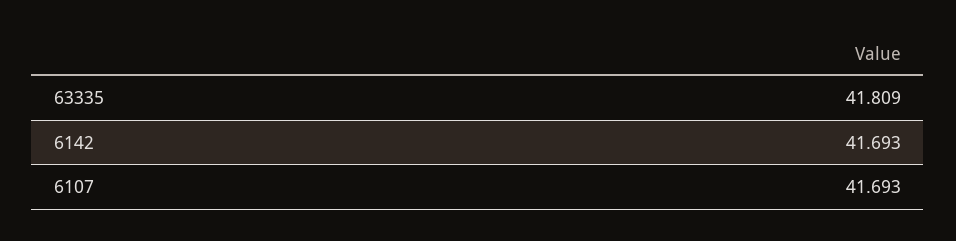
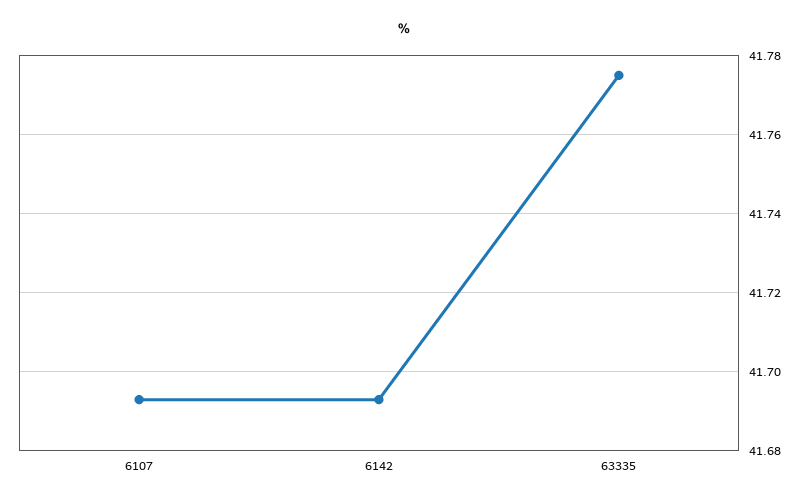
63335: 41.809 -> 41.775

